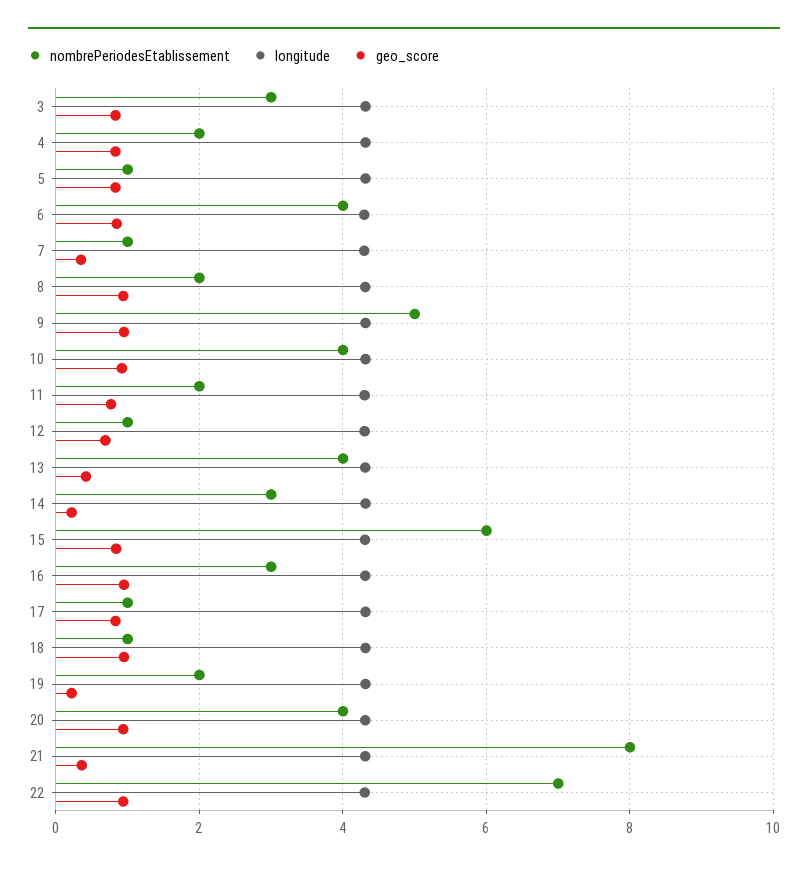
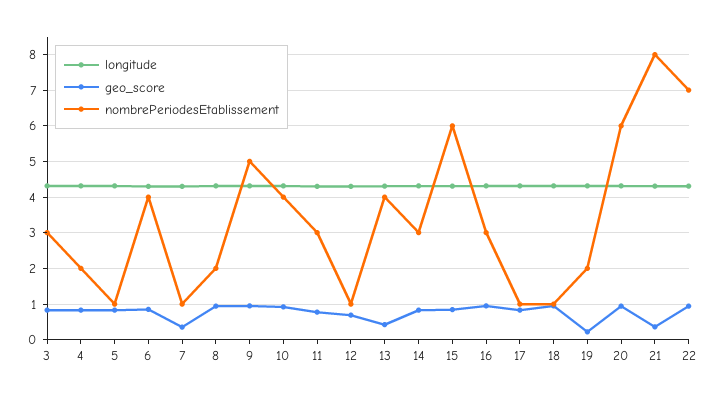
nombrePeriodesEtablissement, 11: 2 -> 3
geo_score, 14: 0.2 -> 0.8
nombrePeriodesEtablissement, 20: 4 -> 6

